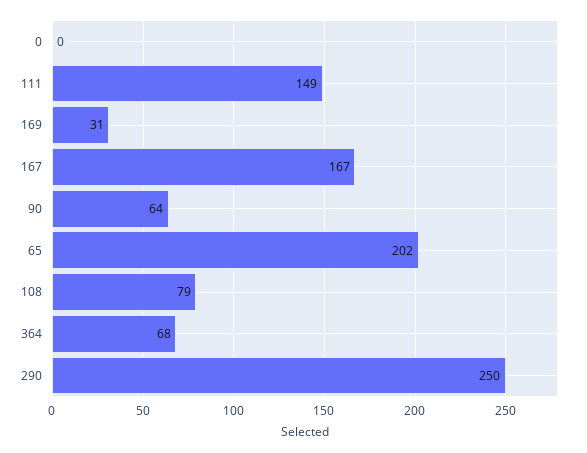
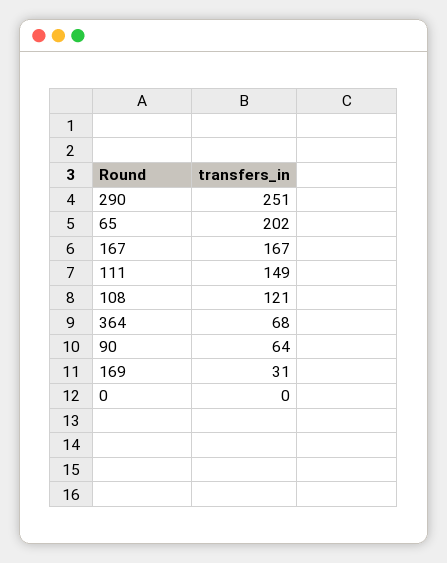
108: 79 -> 121
290: 250 -> 251

